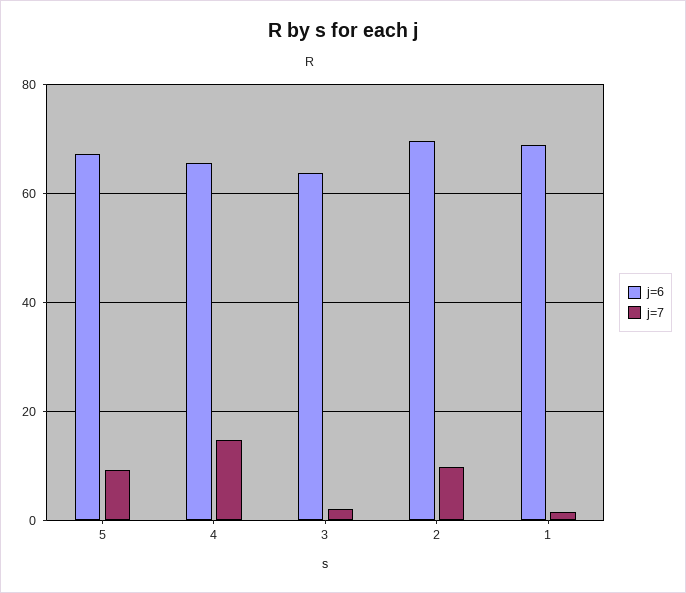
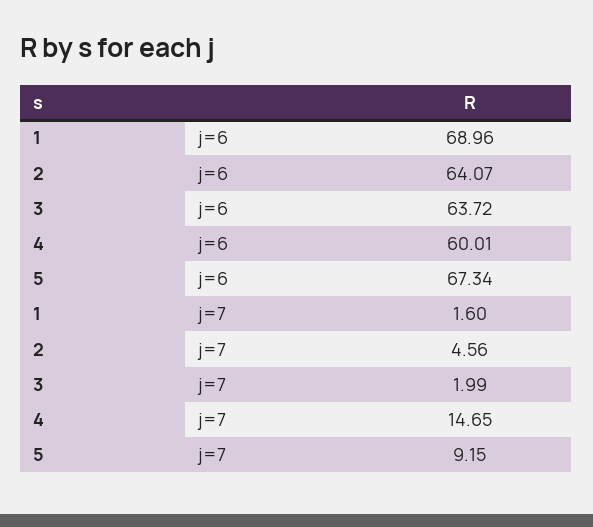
j=6, 4: 66 -> 60.01
j=6, 2: 70 -> 64.07
j=7, 2: 10 -> 4.56

